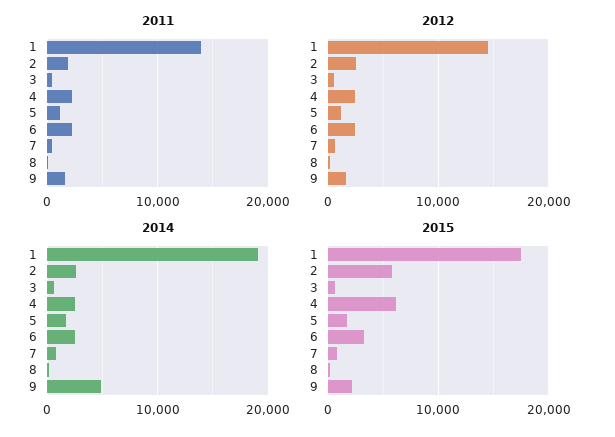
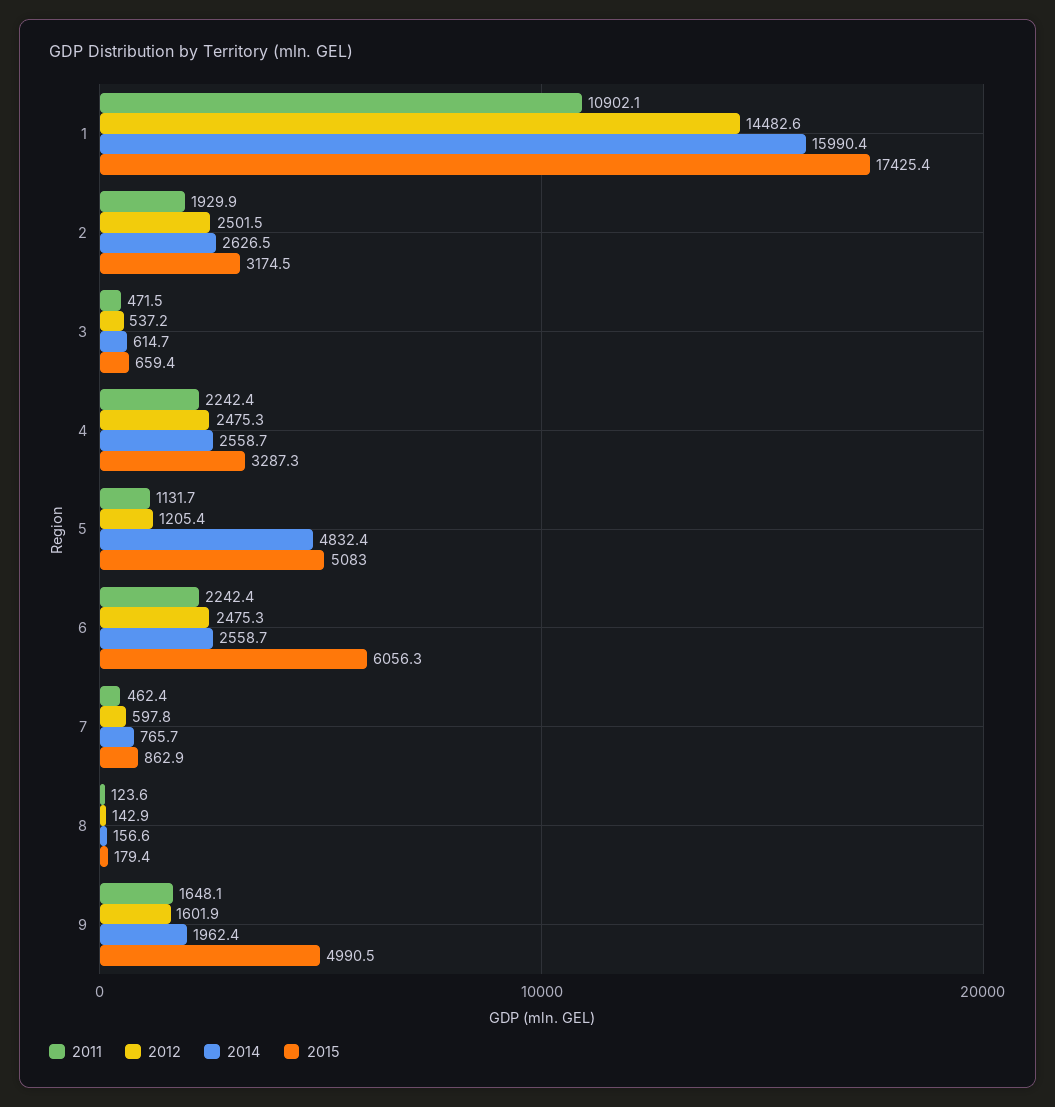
2011, 1: 14000 -> 10902.1
2014, 1: 19000 -> 15990.4
2014, 5: 2000 -> 4832.4
2014, 9: 5000 -> 1962.4
2015, 2: 6000 -> 3174.5
2015, 4: 6000 -> 3287.3
2015, 5: 2000 -> 5083
2015, 6: 3000 -> 6056.3
2015, 9: 2000 -> 4990.5

